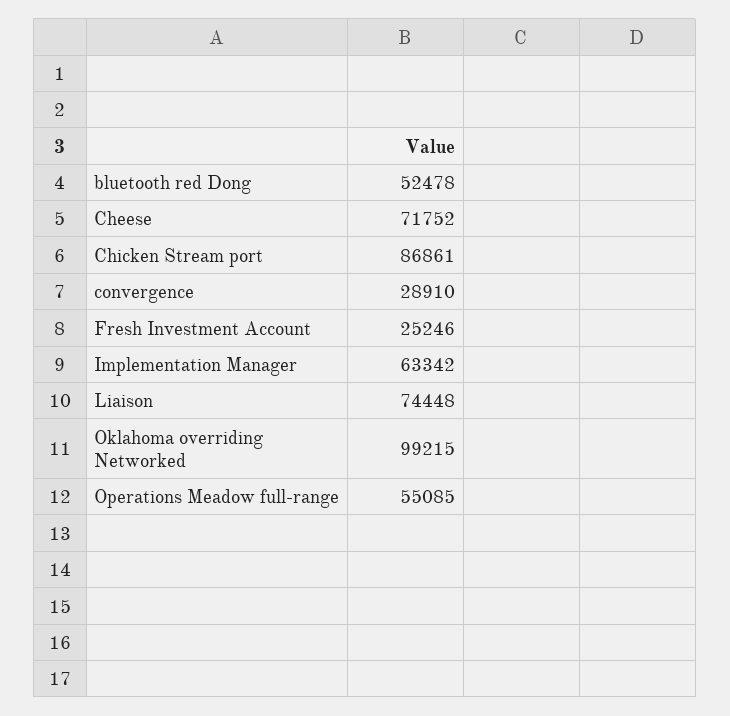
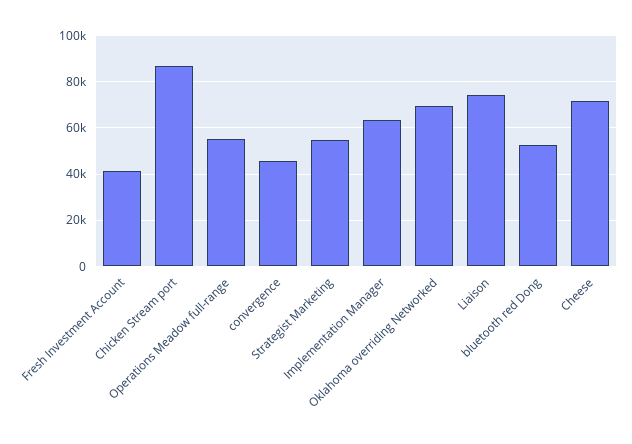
convergence: 28910 -> 45000
Fresh Investment Account: 25246 -> 40000
Oklahoma overriding Networked: 99215 -> 70000
Strategist Marketing: none -> 55000

